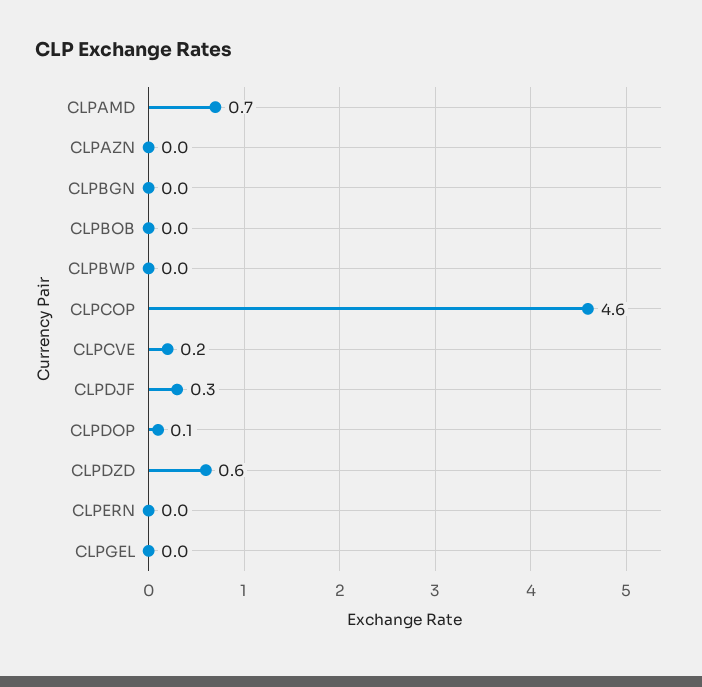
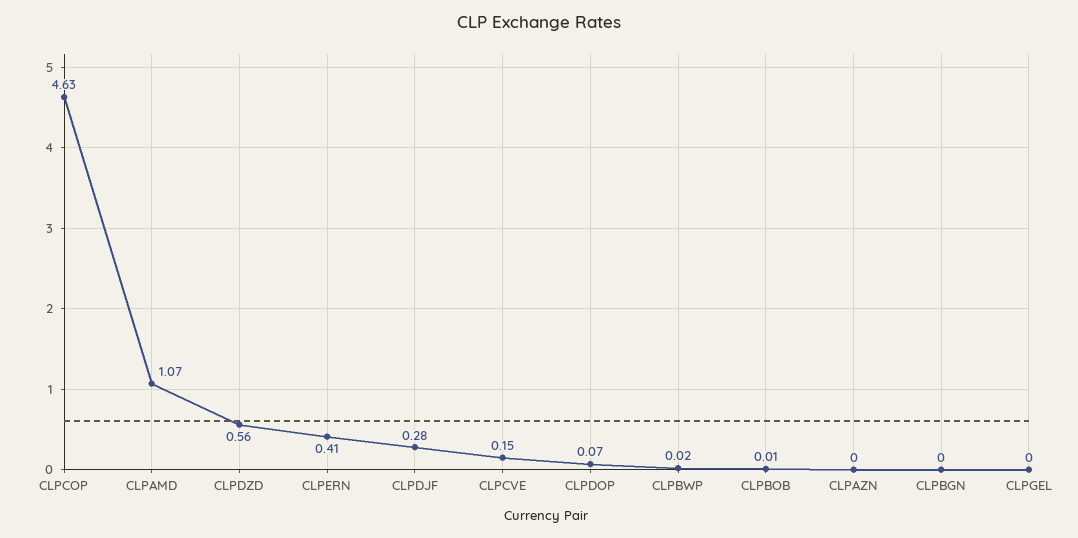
CLPAMD: 0.7 -> 1.07
CLPERN: 0 -> 0.41

